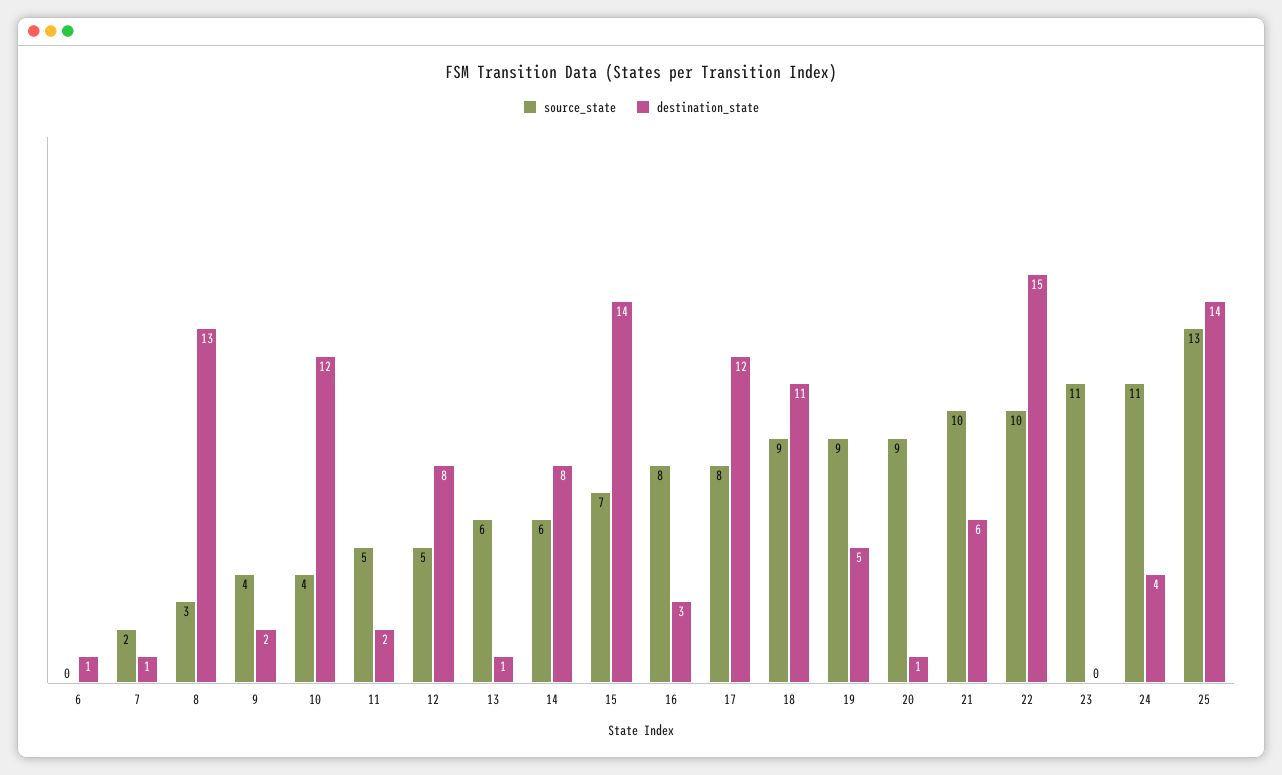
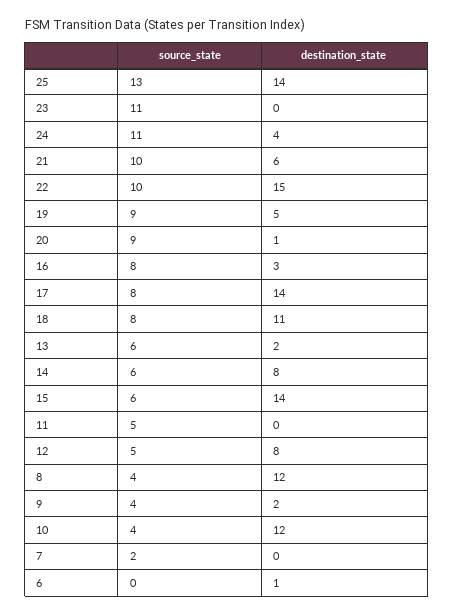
destination_state, 7: 1 -> 0
source_state, 8: 3 -> 4
destination_state, 8: 13 -> 12
destination_state, 11: 2 -> 0
destination_state, 13: 1 -> 2
source_state, 15: 7 -> 6
destination_state, 17: 12 -> 14
source_state, 18: 9 -> 8

